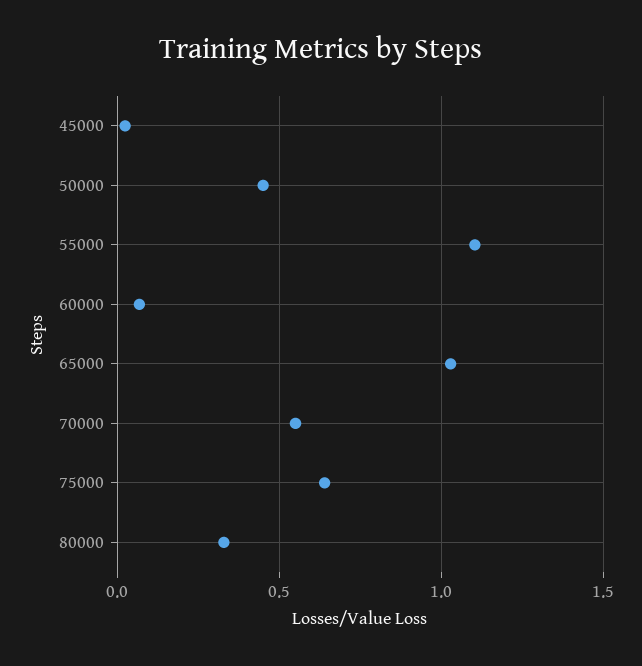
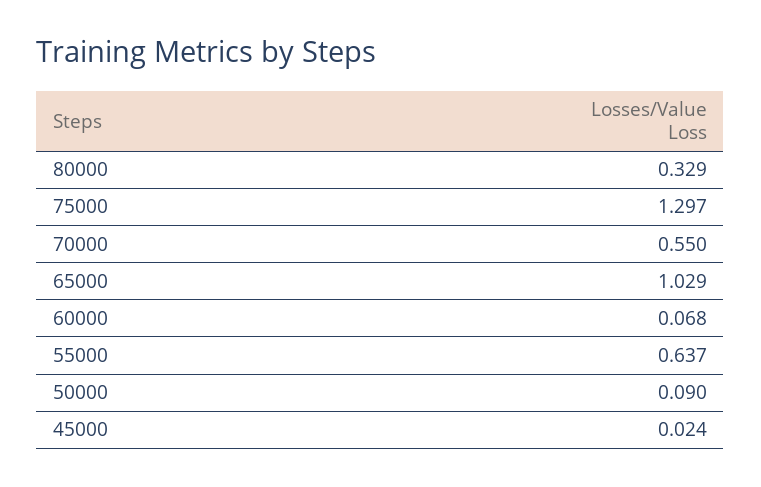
50000: 0.45 -> 0.09
55000: 1.1 -> 0.637
75000: 0.65 -> 1.297

